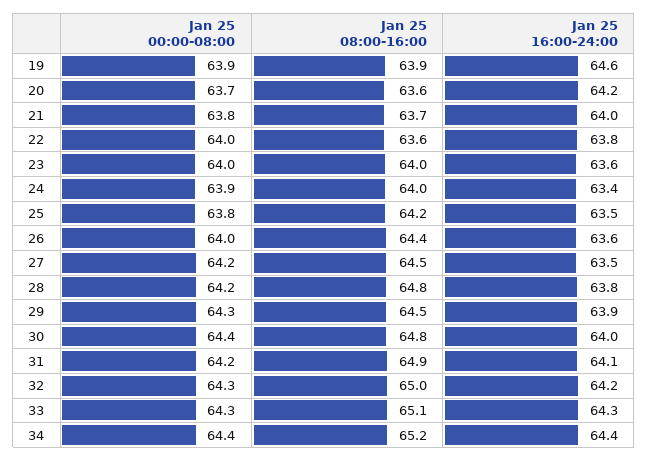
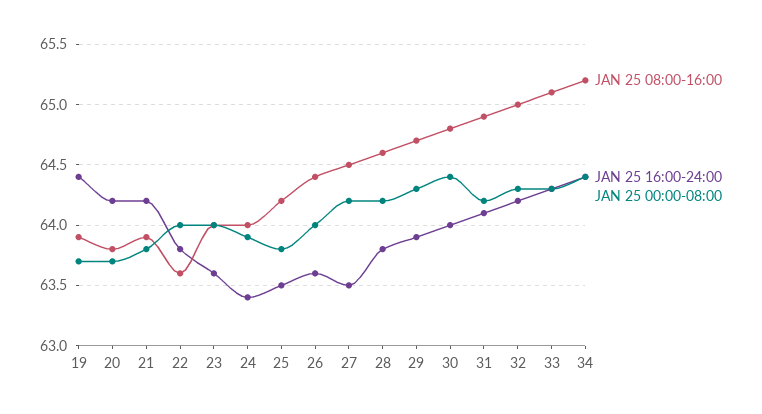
Jan 25 00:00-08:00, 19: 63.9 -> 63.7
Jan 25 16:00-24:00, 19: 64.6 -> 64.4
Jan 25 08:00-16:00, 20: 63.6 -> 63.8
Jan 25 08:00-16:00, 21: 63.7 -> 63.9
Jan 25 16:00-24:00, 21: 64 -> 64.2
Jan 25 08:00-16:00, 28: 64.8 -> 64.6
Jan 25 08:00-16:00, 29: 64.5 -> 64.7

